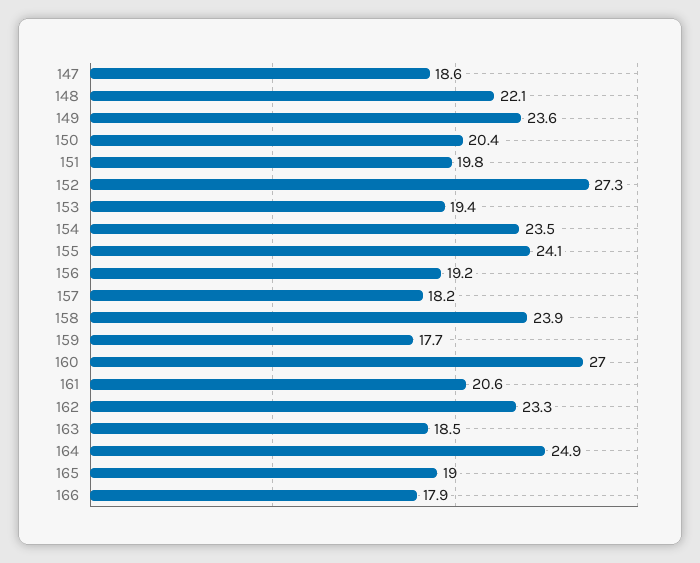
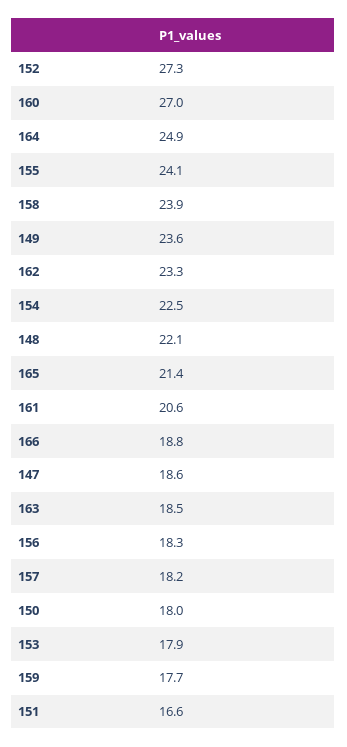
150: 20.4 -> 18
151: 19.8 -> 16.6
153: 19.4 -> 17.9
154: 23.5 -> 22.5
156: 19.2 -> 18.3
165: 19 -> 21.4
166: 17.9 -> 18.8

